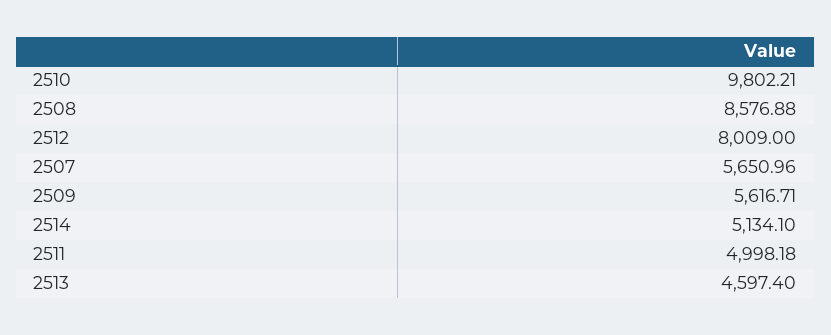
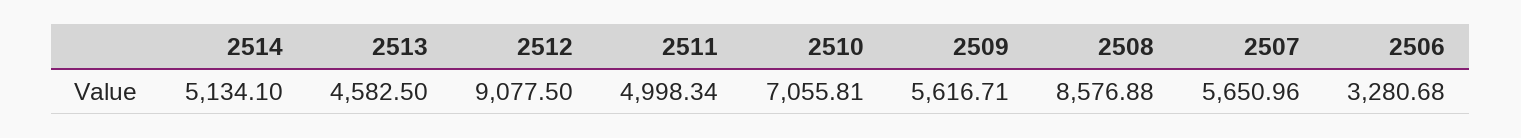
2510: 9802.21 -> 7055.81
2512: 8009 -> 9077.5
2511: 4998.18 -> 4998.34
2513: 4597.4 -> 4582.5
2506: none -> 3280.68

